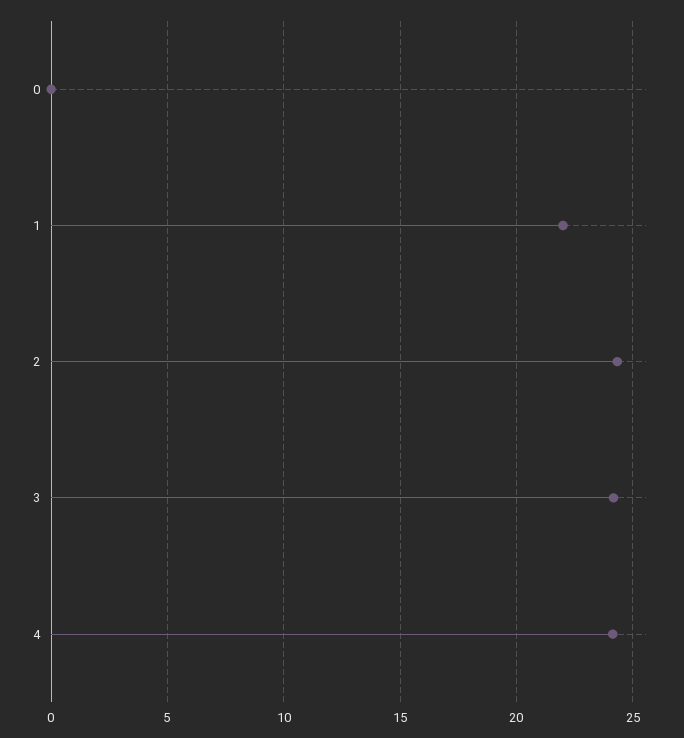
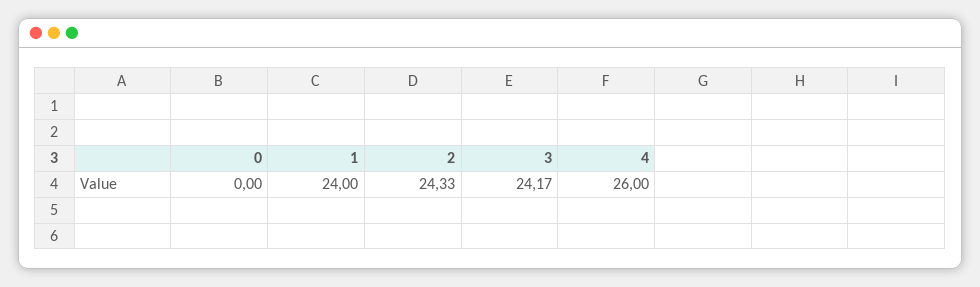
1: 22 -> 24
4: 24 -> 26

